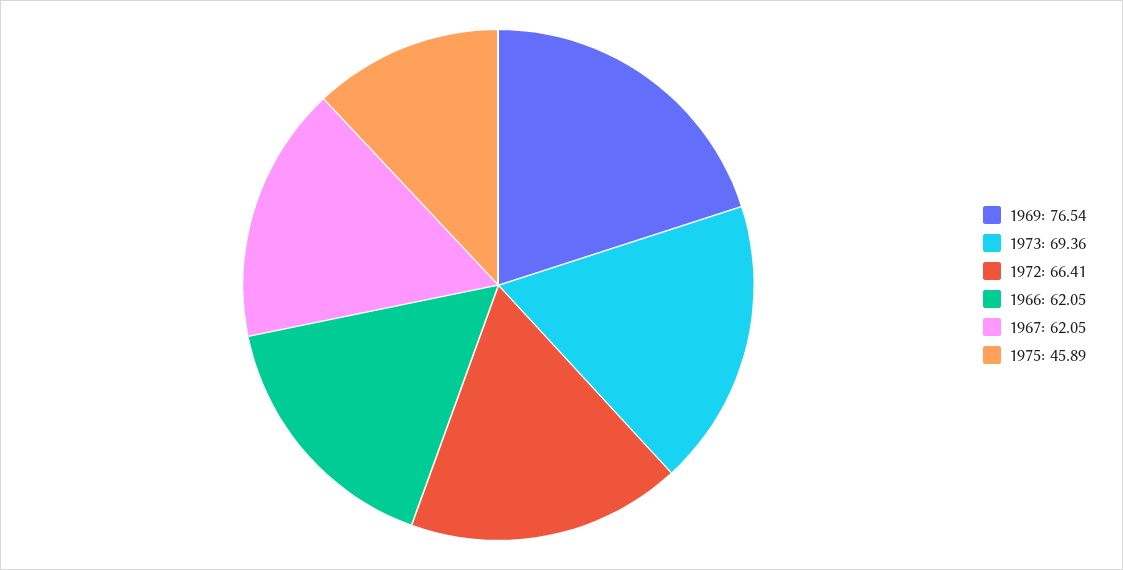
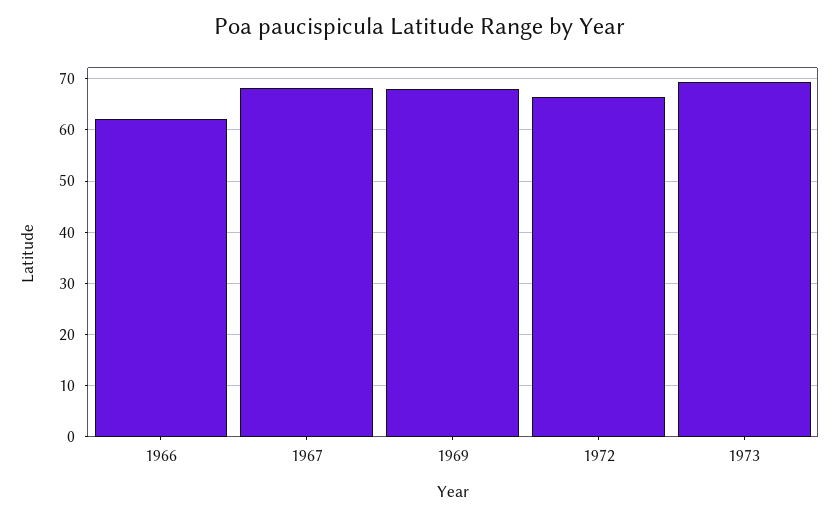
1969: 76.54 -> 68
1967: 62.05 -> 68
1975: 45.89 -> none

